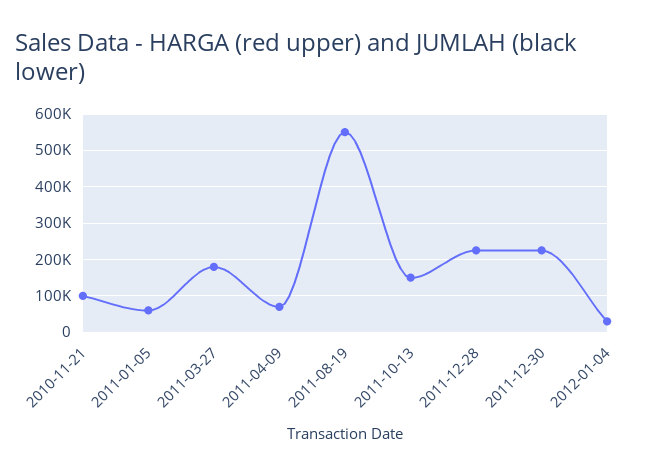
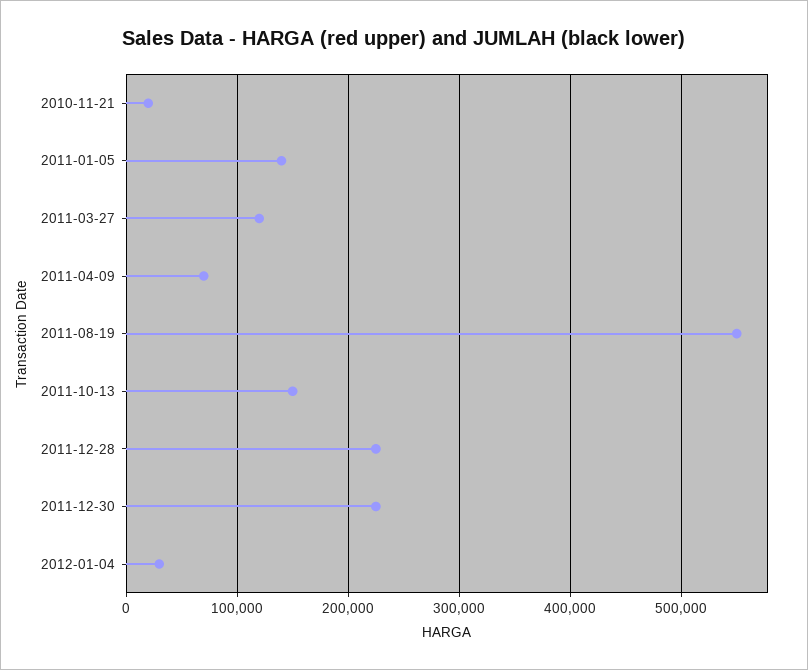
2010-11-21: 100000 -> 20000
2011-01-05: 60000 -> 140000
2011-03-27: 180000 -> 120000

